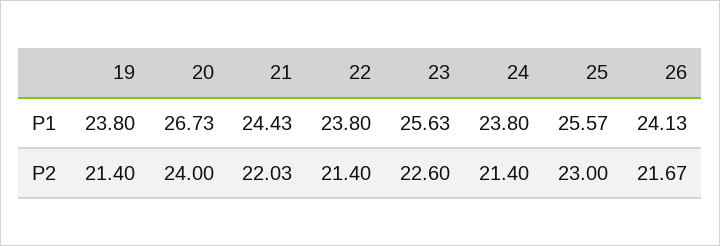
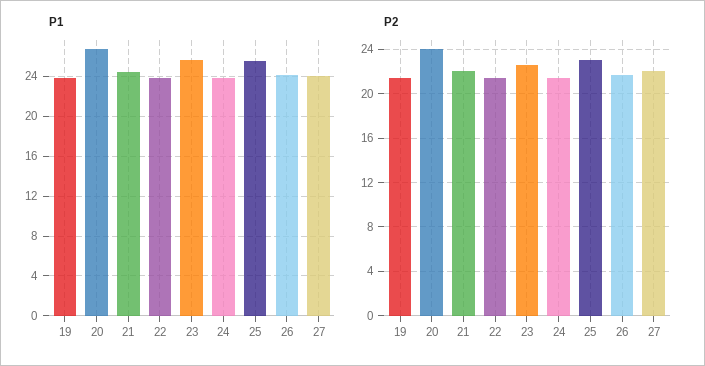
P1, 27: none -> 24
P2, 27: none -> 22

